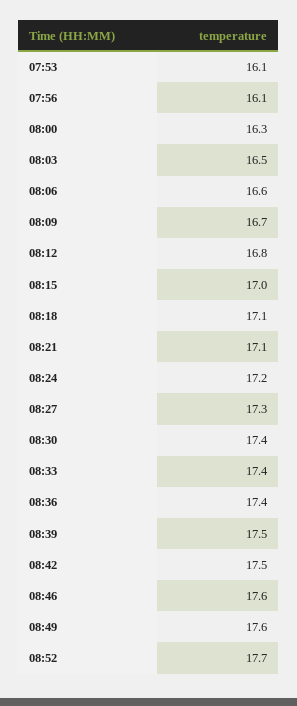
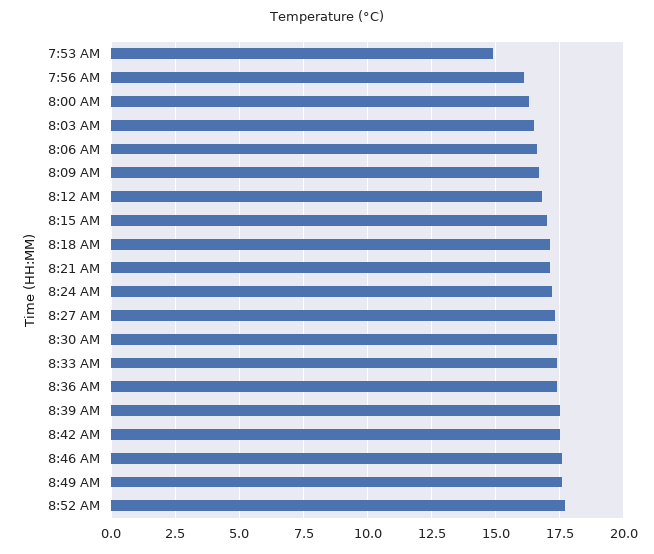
07:53: 16.1 -> 15

